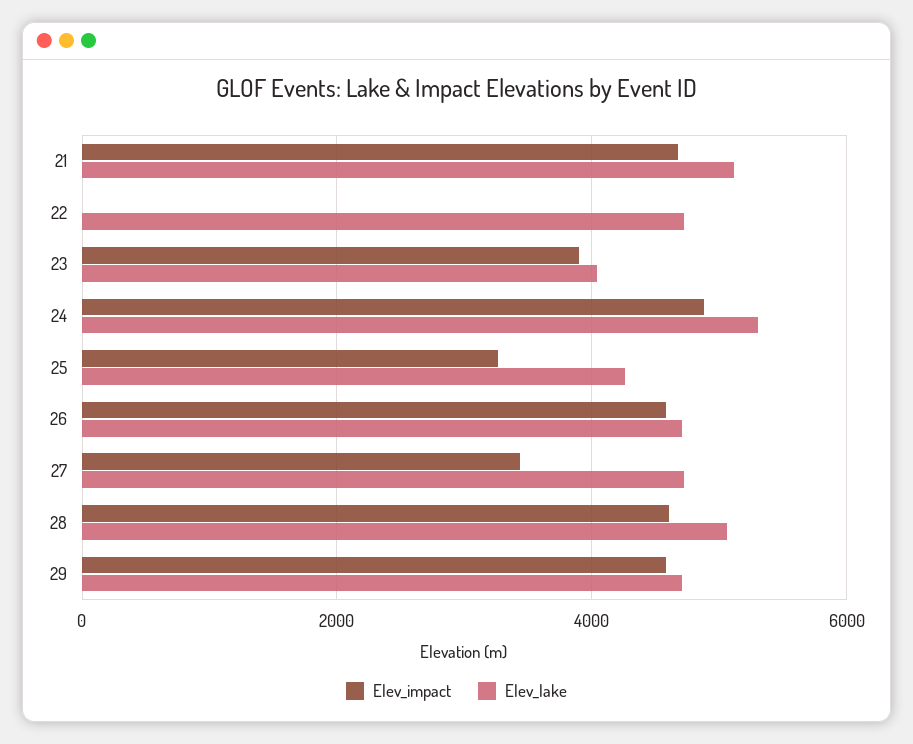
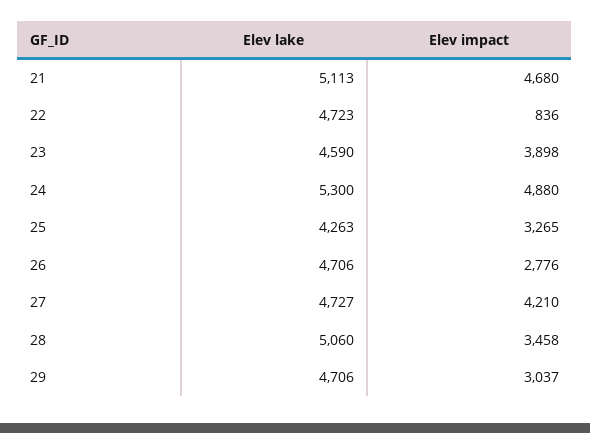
Elev_impact, 22: 0 -> 836
Elev_lake, 23: 4000 -> 4590
Elev_impact, 26: 4600 -> 2776
Elev_impact, 27: 3400 -> 4210
Elev_impact, 28: 4600 -> 3458
Elev_impact, 29: 4600 -> 3037

